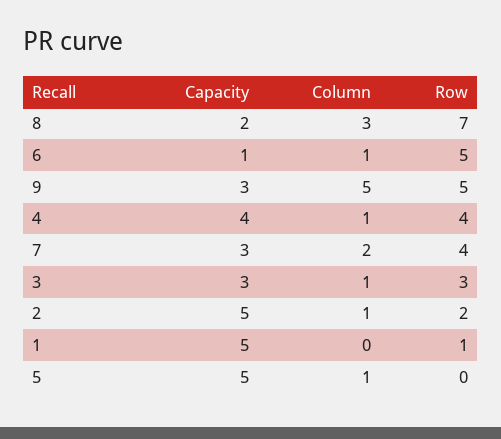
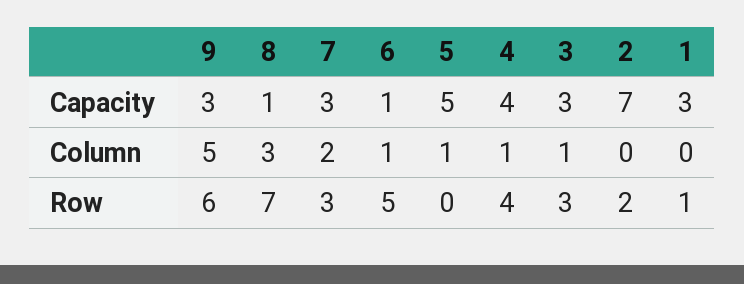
Capacity, 8: 2 -> 1
Row, 9: 5 -> 6
Row, 7: 4 -> 3
Capacity, 2: 5 -> 7
Column, 2: 1 -> 0
Capacity, 1: 5 -> 3

